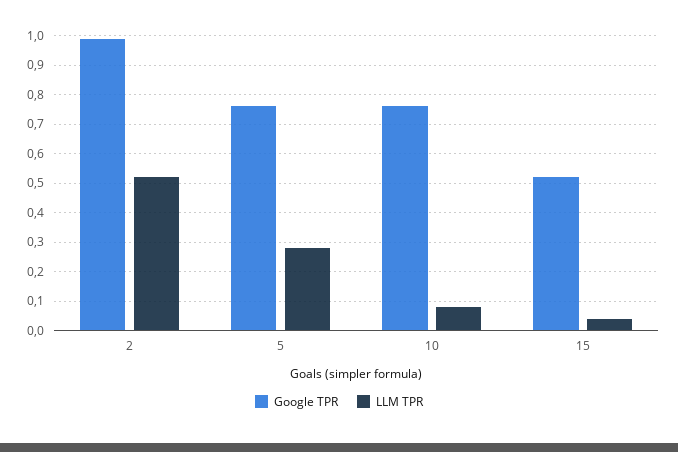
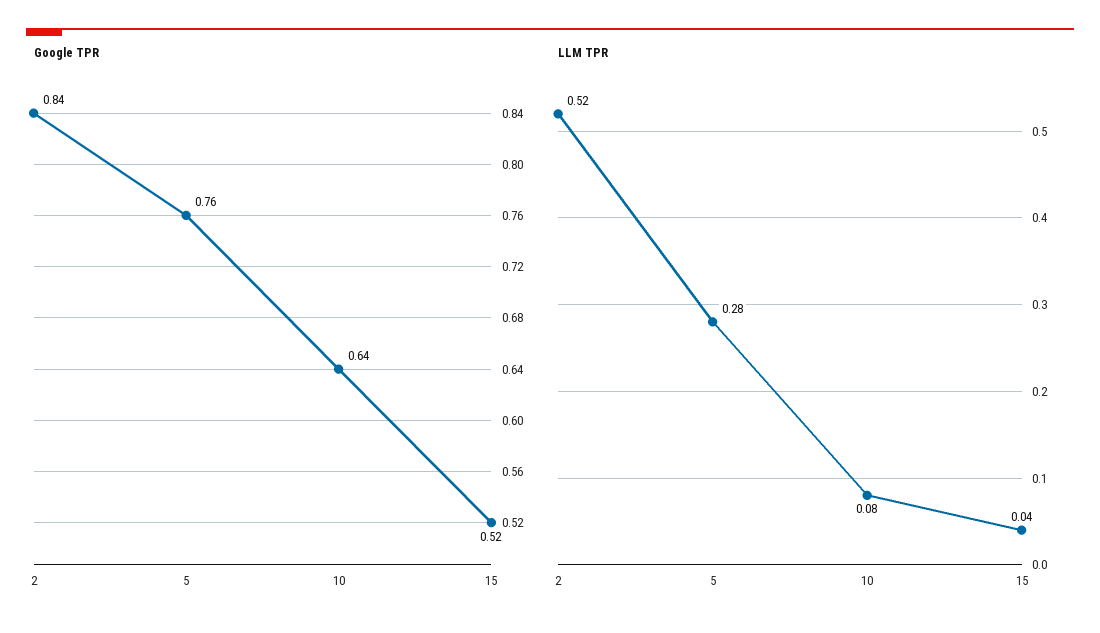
Google TPR, 2: 1 -> 0.84
Google TPR, 10: 0.75 -> 0.64

